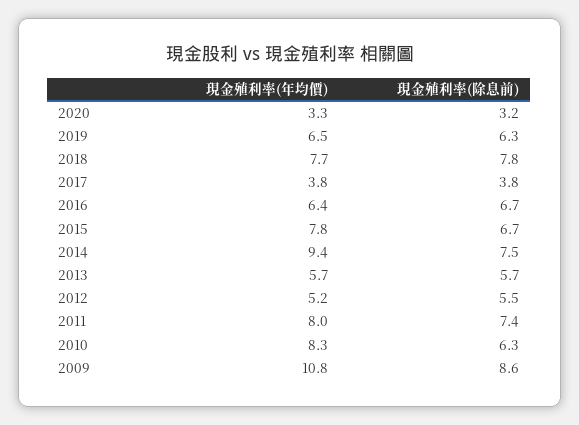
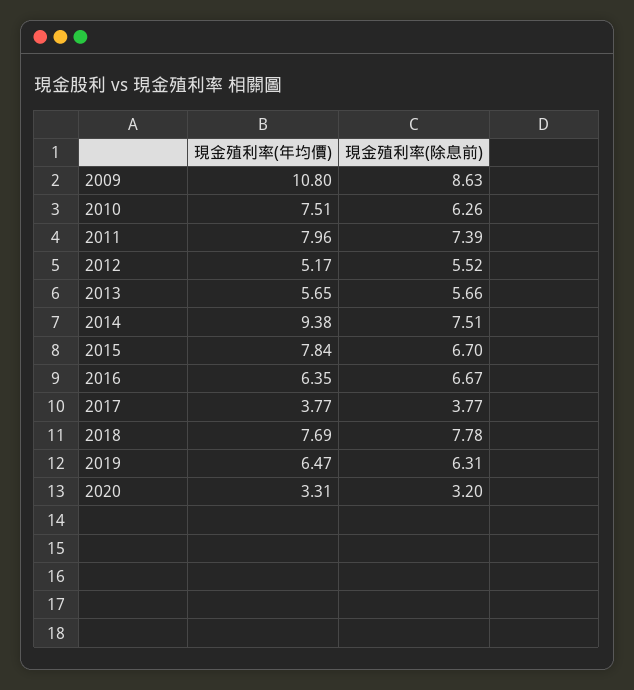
現金殖利率(年均價), 2010: 8.3 -> 7.51

